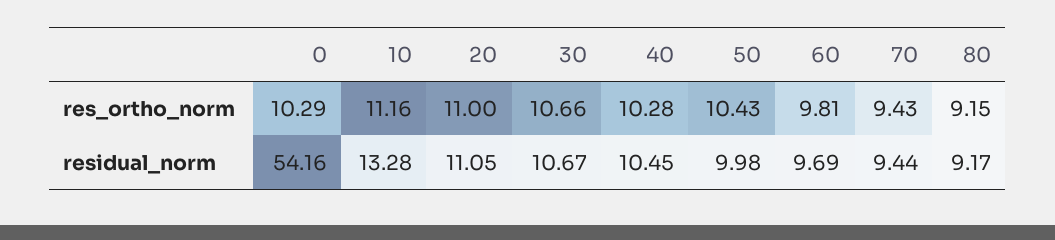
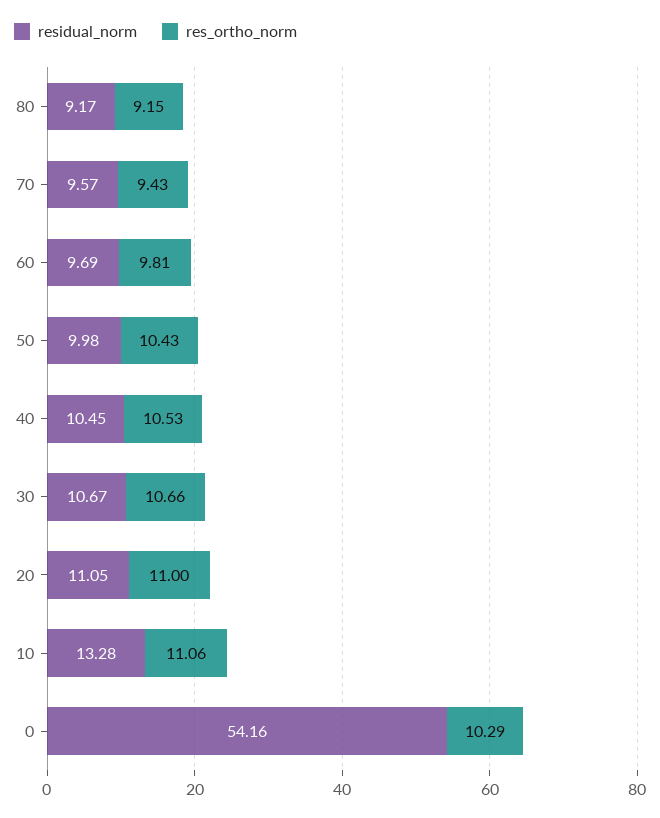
res_ortho_norm, 10: 11.16 -> 11.06
res_ortho_norm, 40: 10.28 -> 10.53
residual_norm, 70: 9.44 -> 9.57

